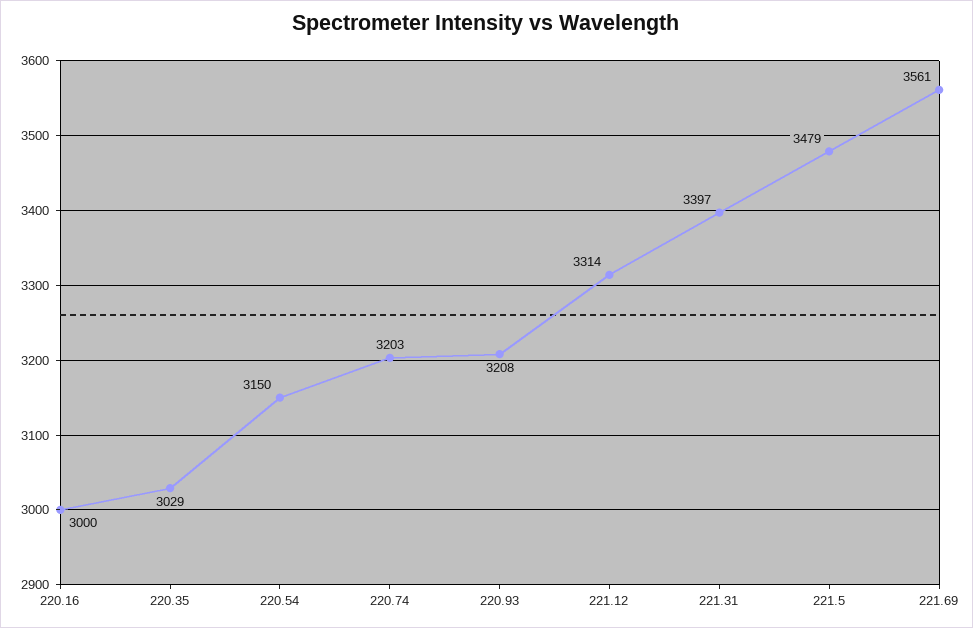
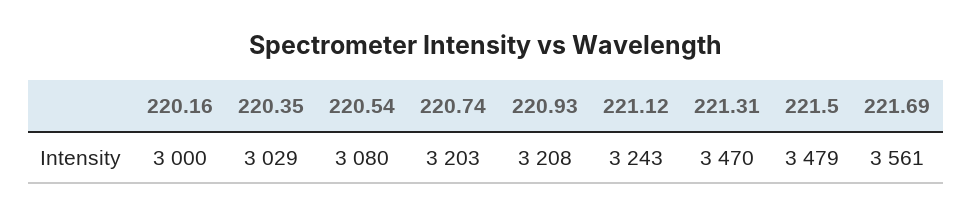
220.54: 3150 -> 3080
221.12: 3314 -> 3243
221.31: 3397 -> 3470

